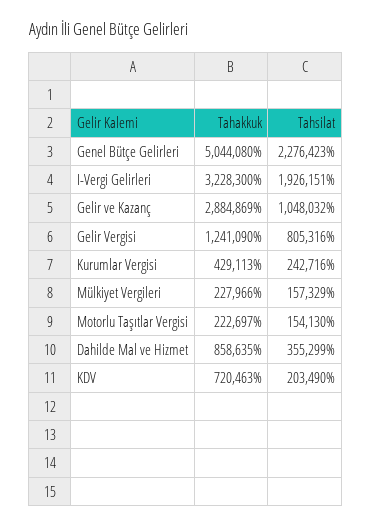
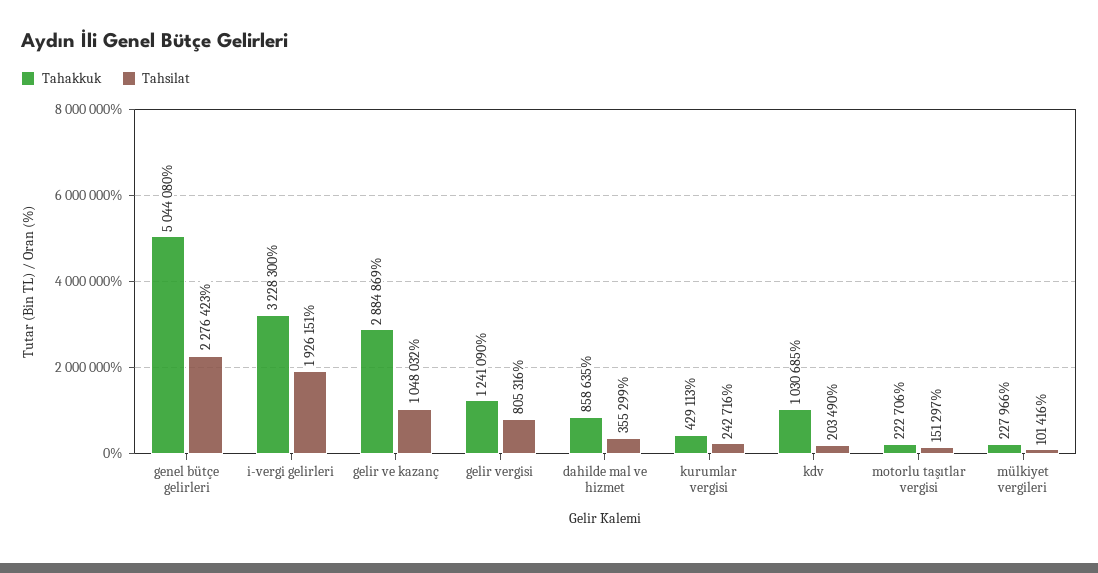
Tahsilat, Mülkiyet Vergileri: 157329 -> 101416
Tahakkuk, Motorlu Taşıtlar Vergisi: 222697 -> 222706
Tahsilat, Motorlu Taşıtlar Vergisi: 154130 -> 151297
Tahakkuk, KDV: 720463 -> 1030685

